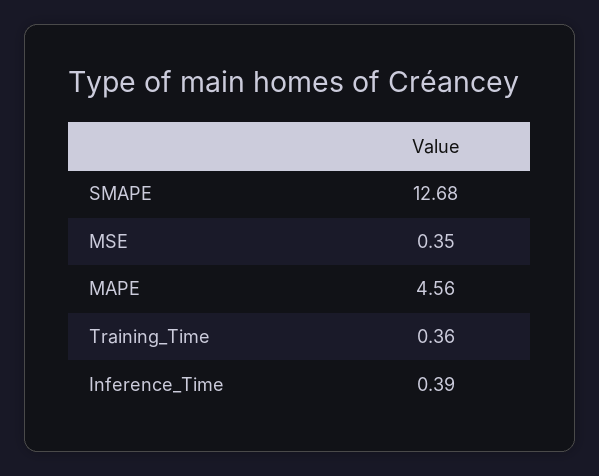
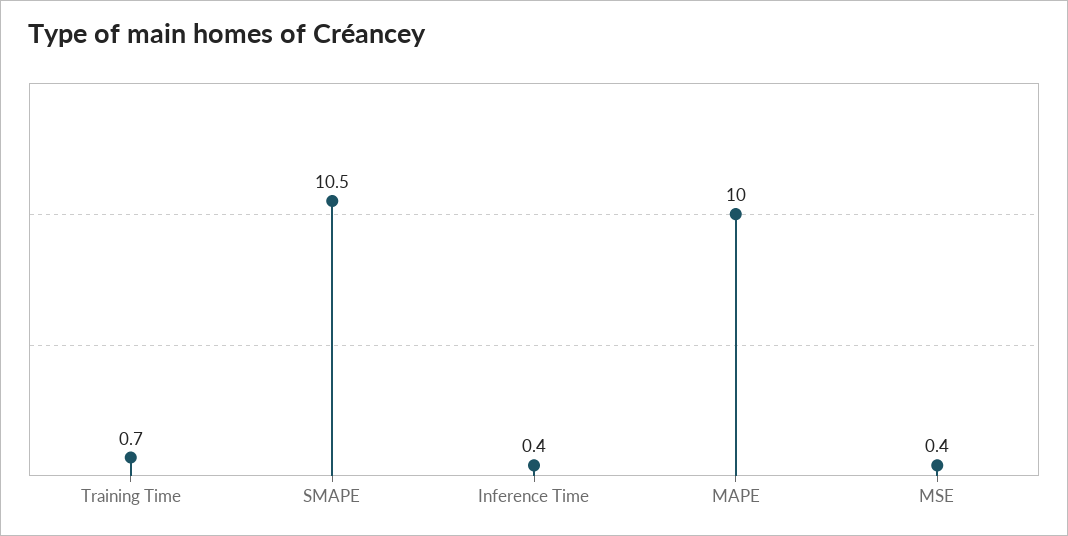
SMAPE: 12.68 -> 10.5
MAPE: 4.56 -> 10
Training_Time: 0.36 -> 0.7

